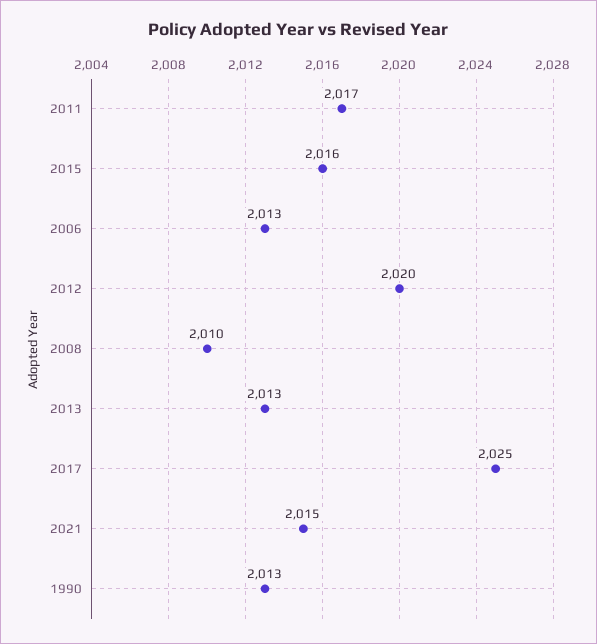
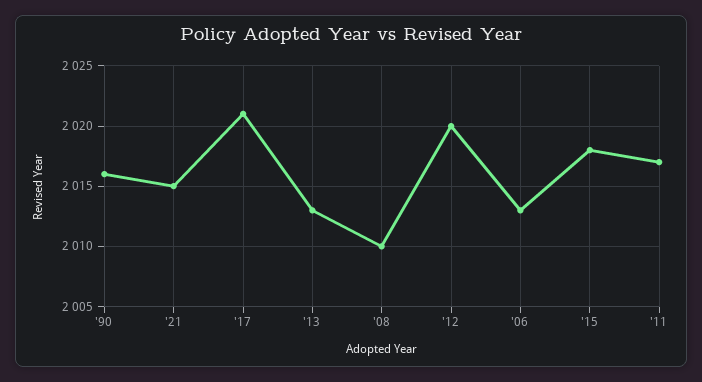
2015: 2016 -> 2018
2017: 2025 -> 2021
1990: 2013 -> 2016

